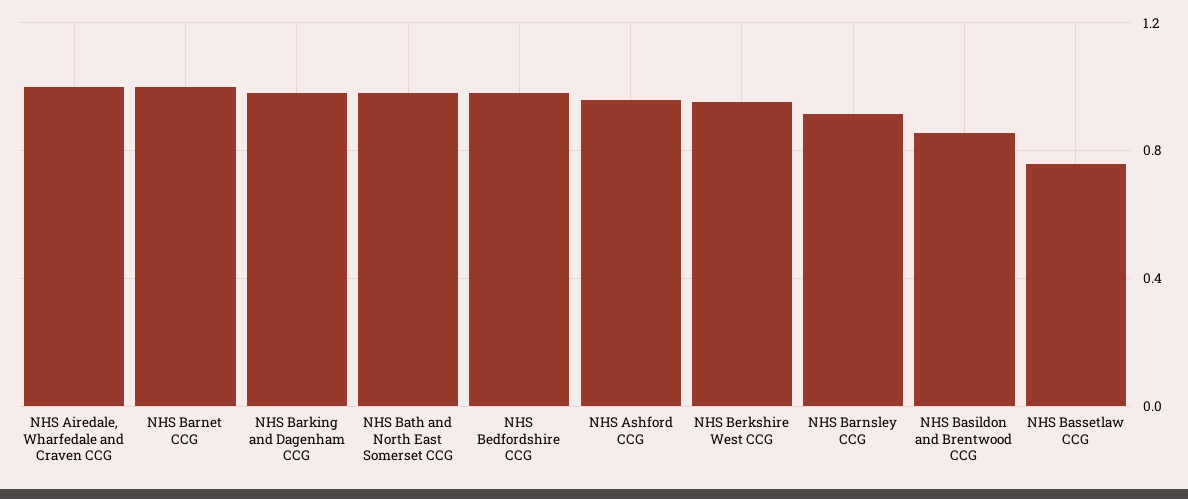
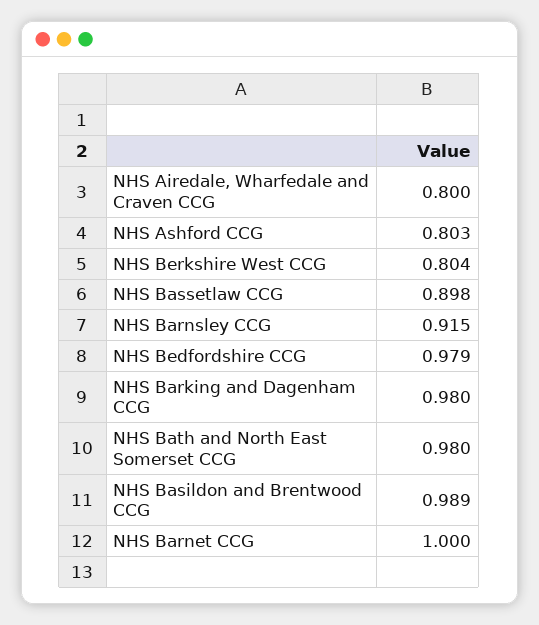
NHS Airedale, Wharfedale and Craven CCG: 1 -> 0.8
NHS Ashford CCG: 0.95 -> 0.803
NHS Berkshire West CCG: 0.95 -> 0.804
NHS Basildon and Brentwood CCG: 0.85 -> 0.989
NHS Bassetlaw CCG: 0.75 -> 0.898

